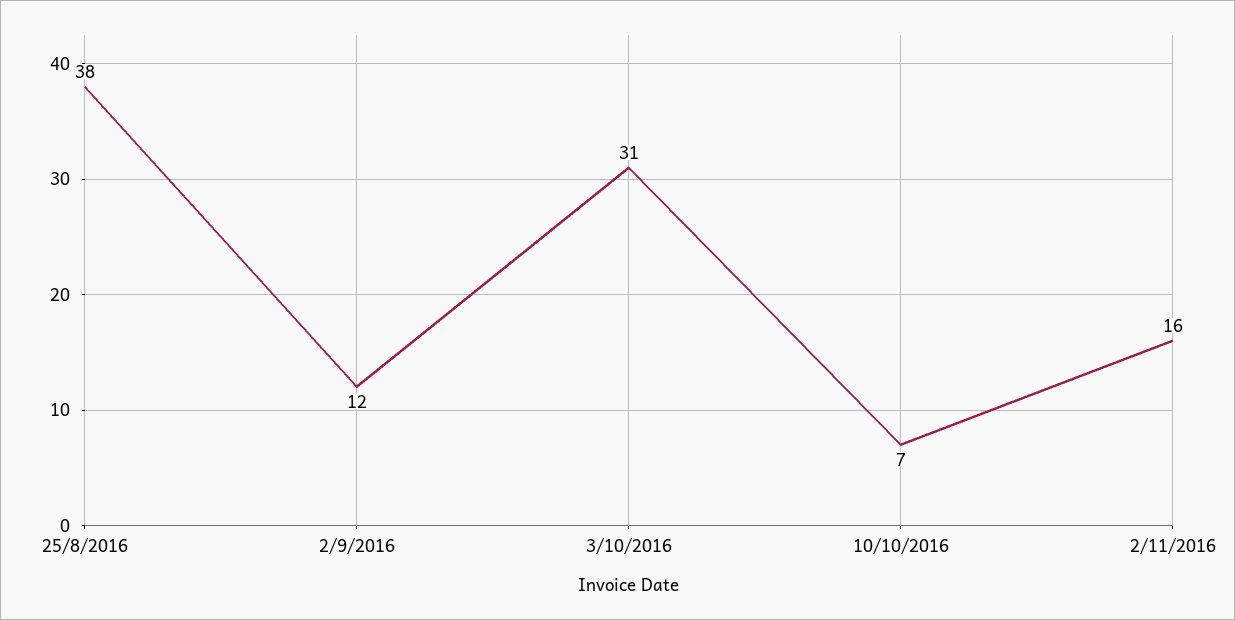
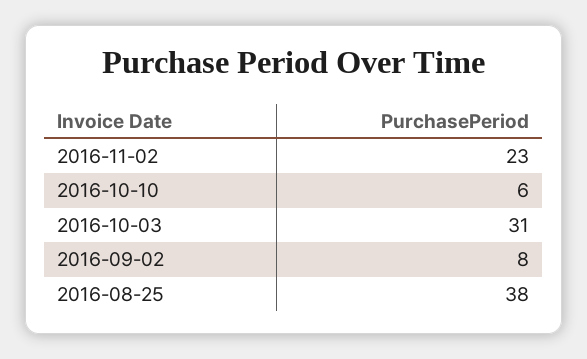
2/9/2016: 12 -> 8
10/10/2016: 7 -> 6
2/11/2016: 16 -> 23

